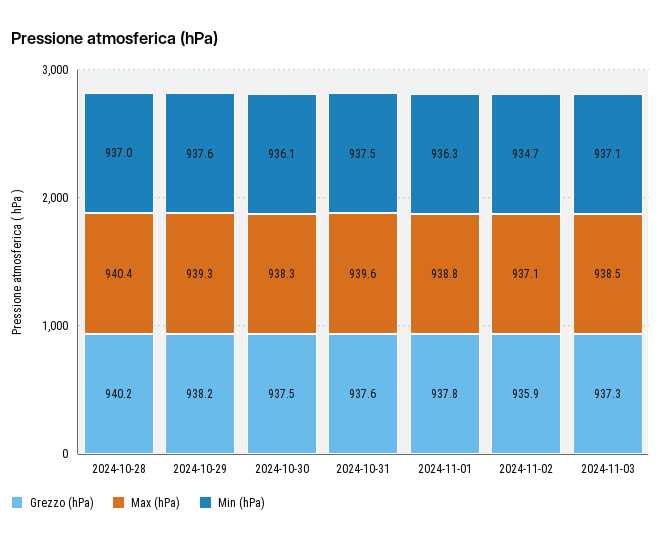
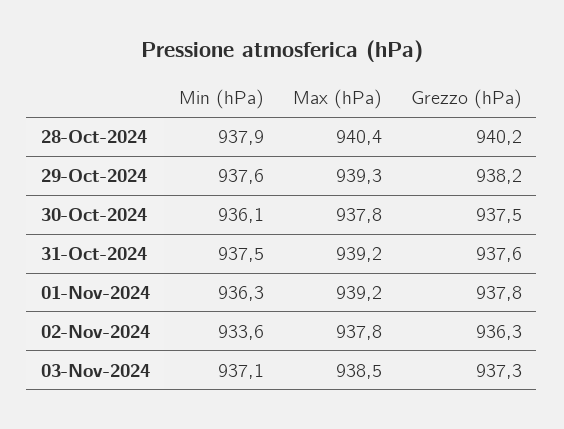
Min (hPa), 2024-10-28: 937 -> 937.9
Max (hPa), 2024-10-30: 938.3 -> 937.8
Max (hPa), 2024-10-31: 939.6 -> 939.2
Max (hPa), 2024-11-01: 938.8 -> 939.2
Grezzo (hPa), 2024-11-02: 935.9 -> 936.3
Max (hPa), 2024-11-02: 937.1 -> 937.8
Min (hPa), 2024-11-02: 934.7 -> 933.6

